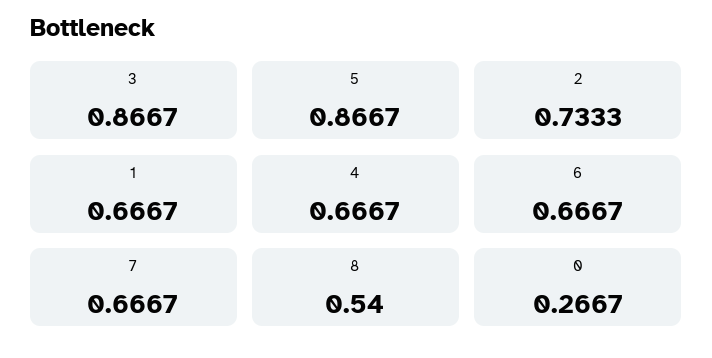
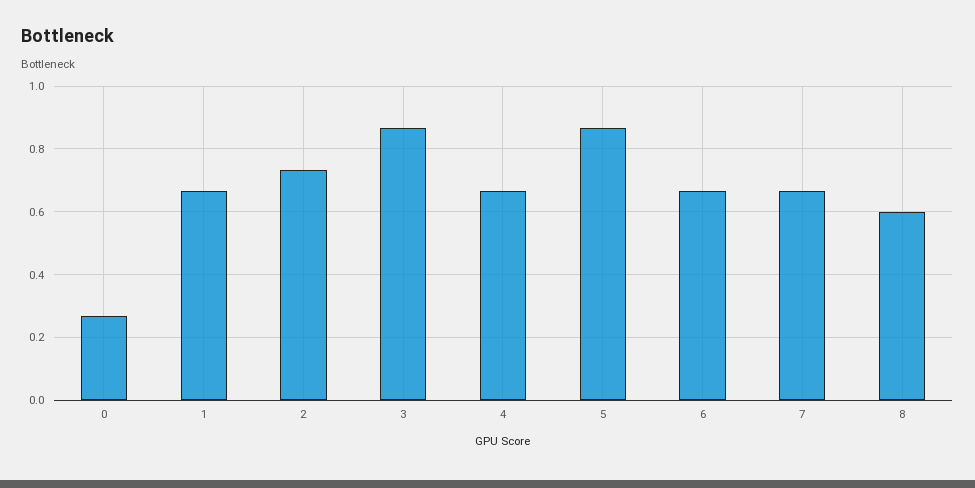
8: 0.54 -> 0.6

